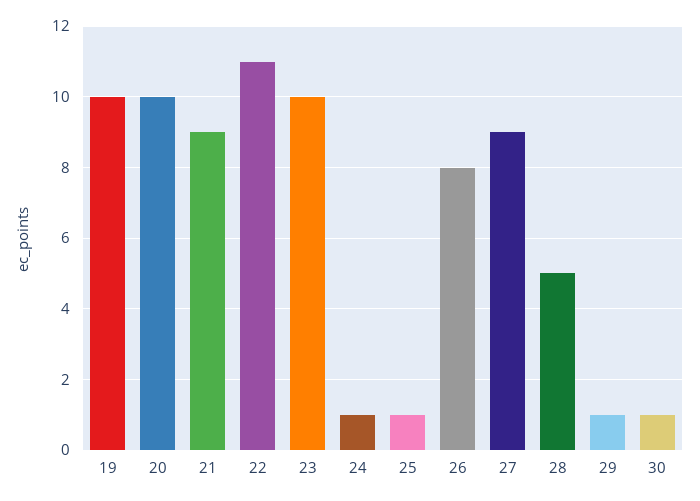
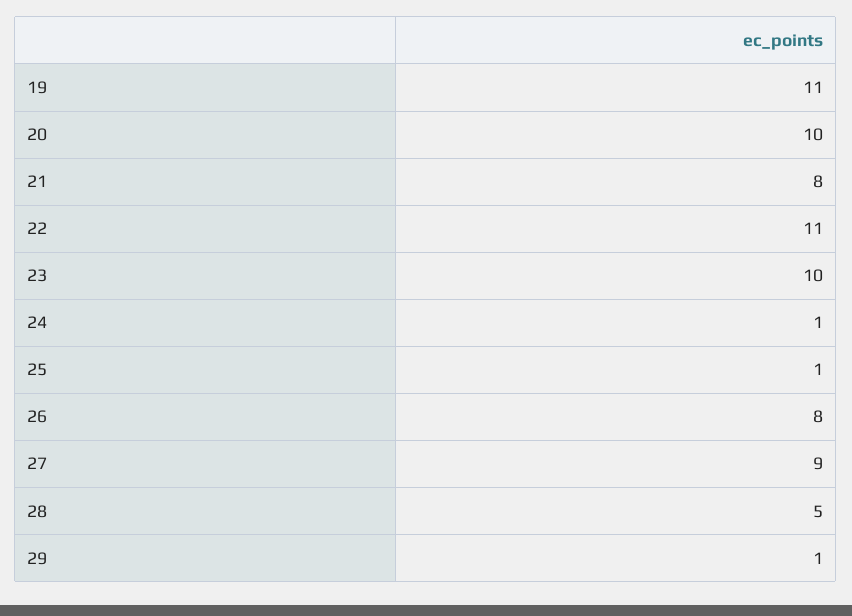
19: 10 -> 11
21: 9 -> 8
30: 1 -> none

